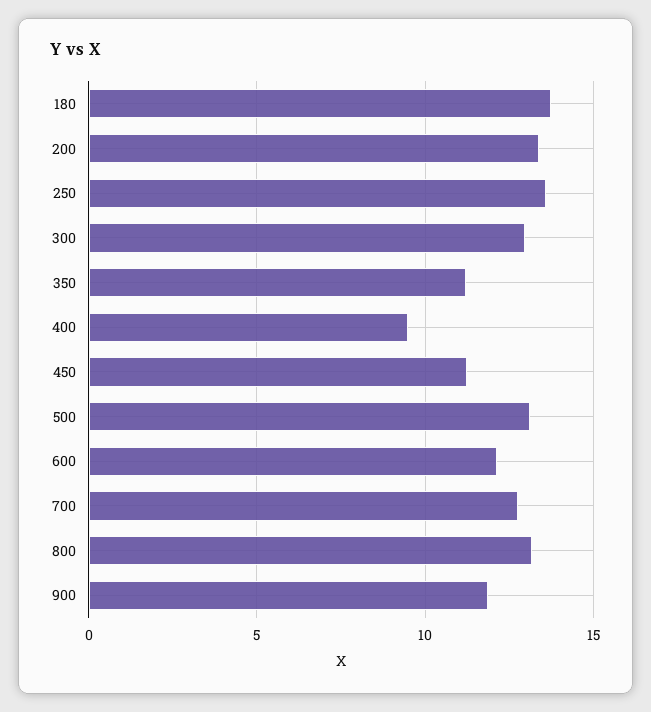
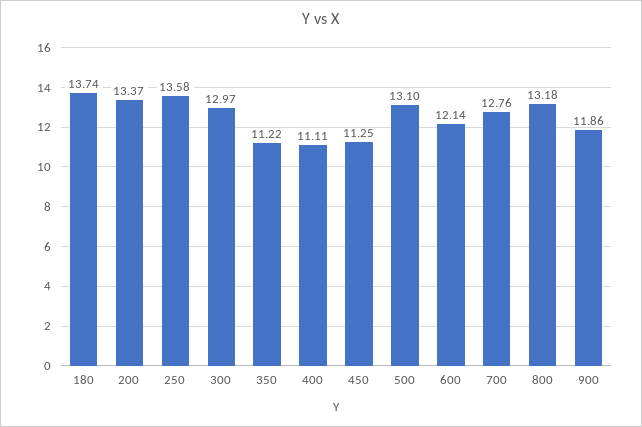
400: 9.5 -> 11.11

